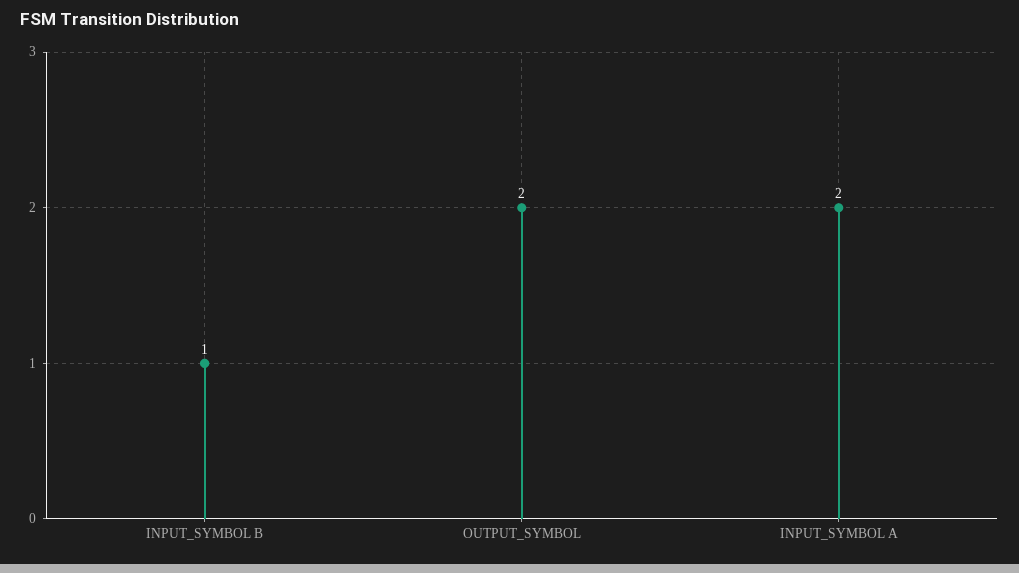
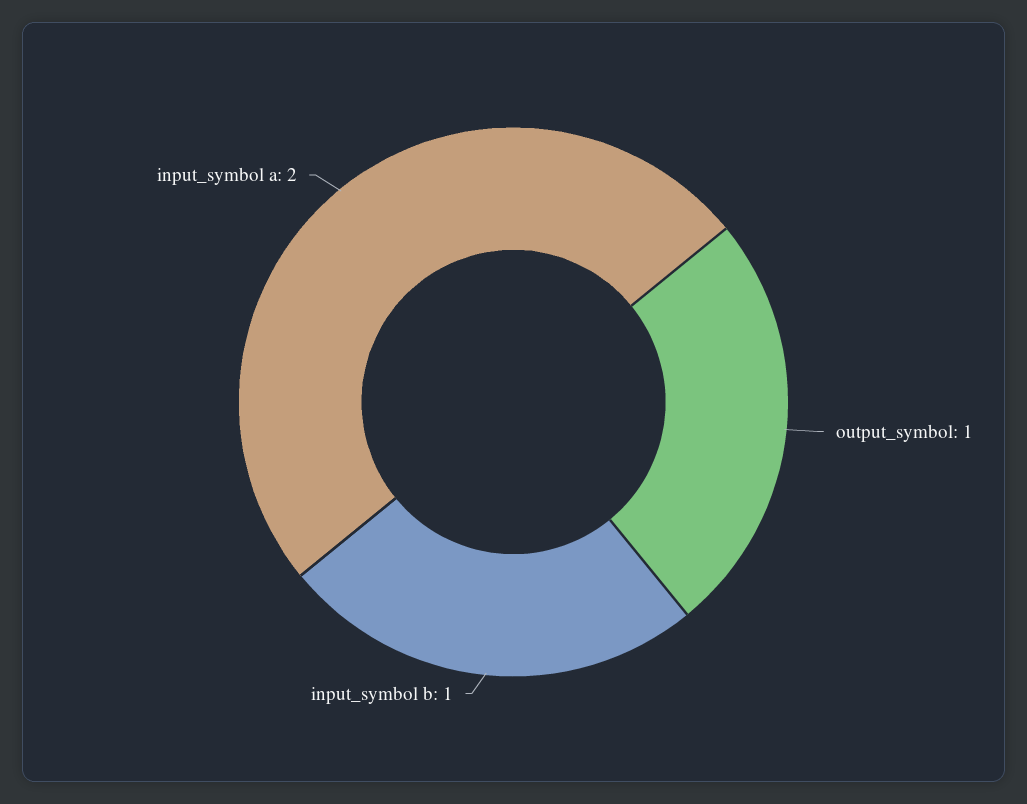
OUTPUT_SYMBOL: 2 -> 1

